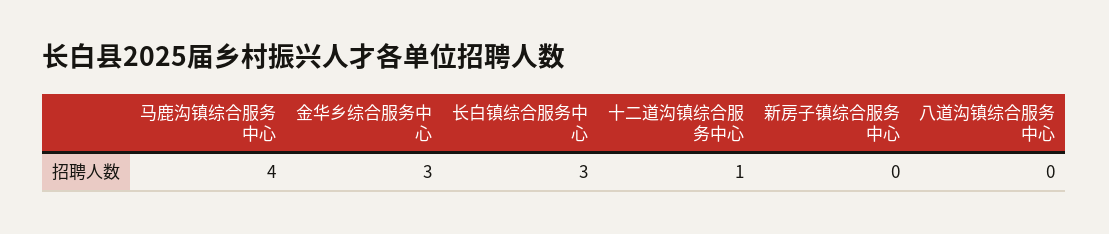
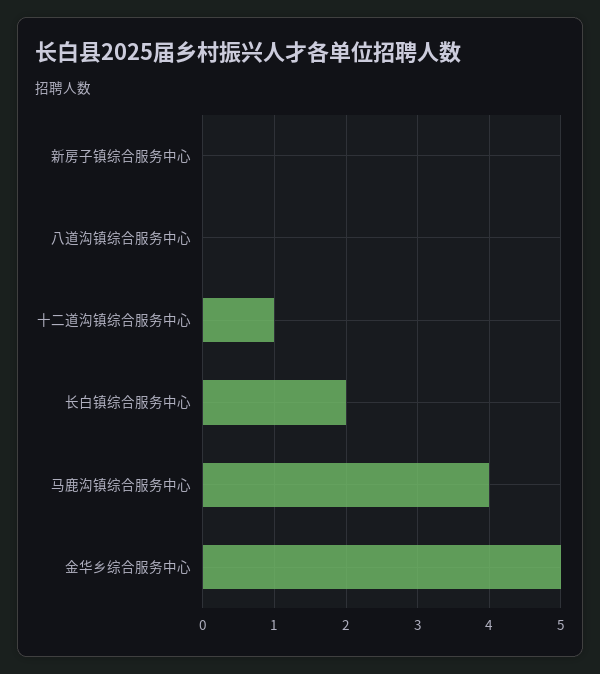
金华乡综合服务中心: 3 -> 5
长白镇综合服务中心: 3 -> 2

